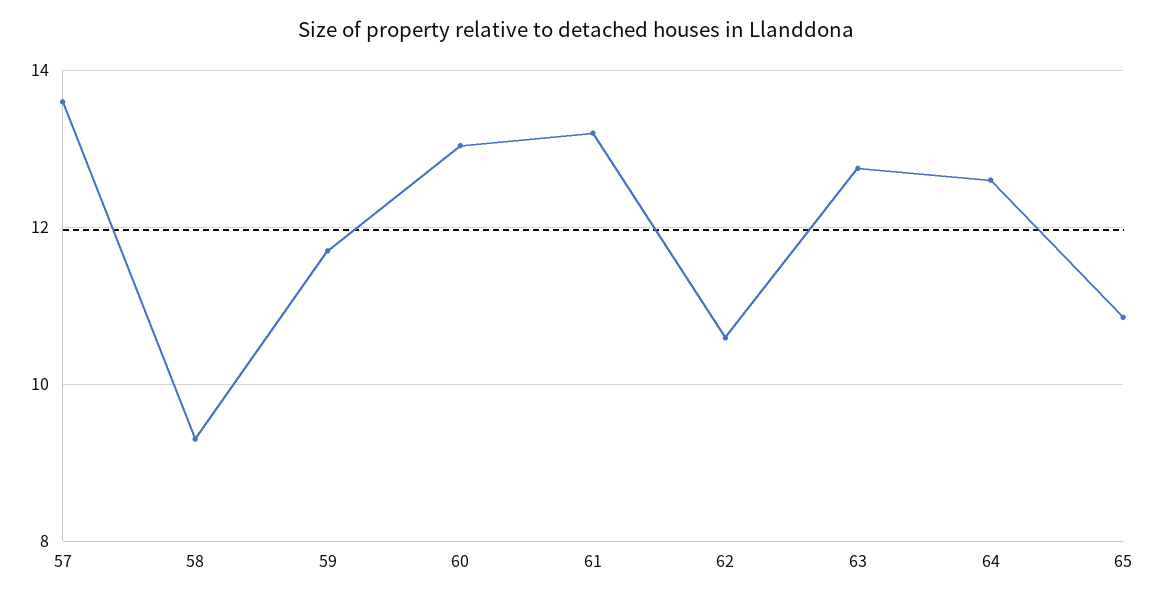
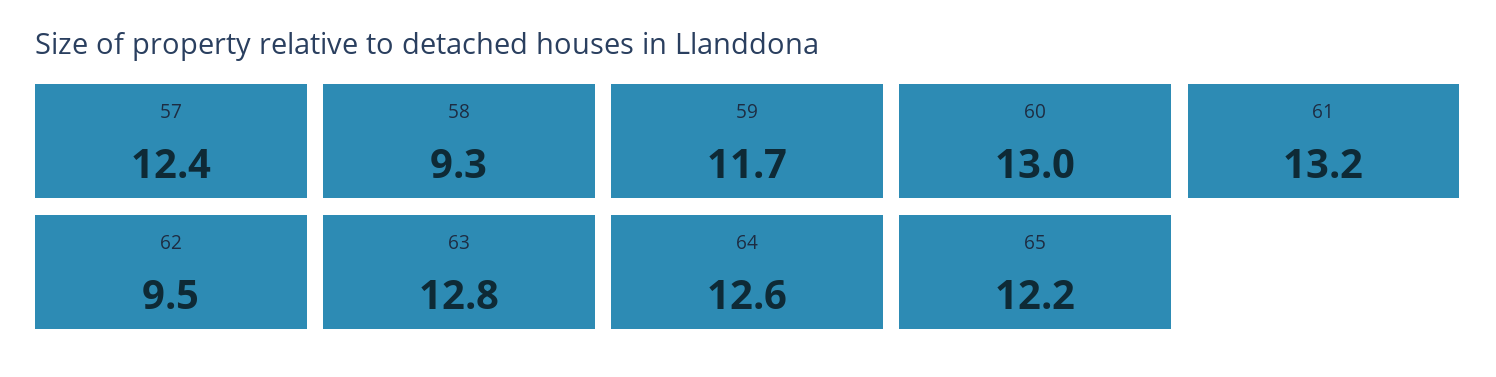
57: 13.6 -> 12.4
62: 10.6 -> 9.5
65: 10.8 -> 12.2

